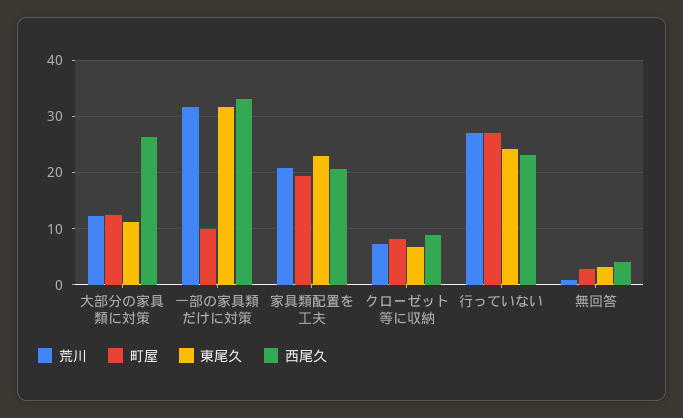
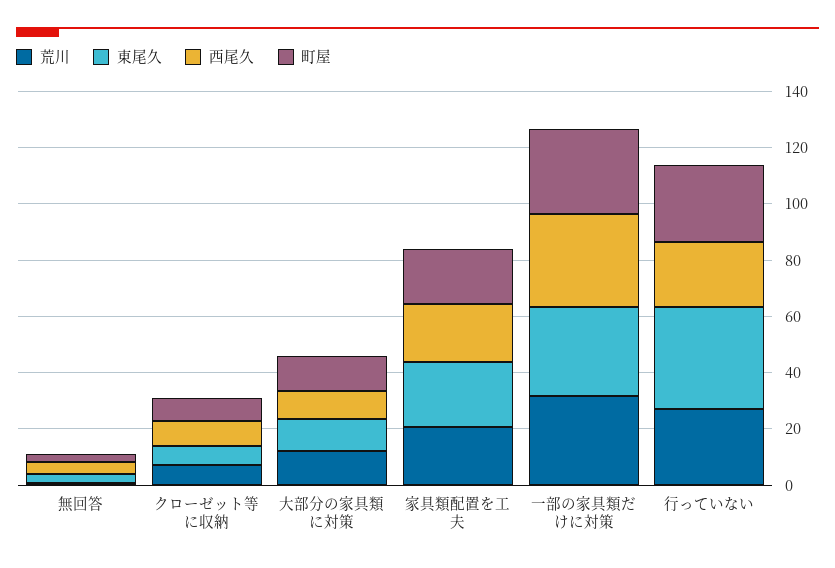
西尾久, 大部分の家具類に対策: 26 -> 10
町屋, 一部の家具類だけに対策: 10 -> 30
東尾久, 行っていない: 24 -> 35

